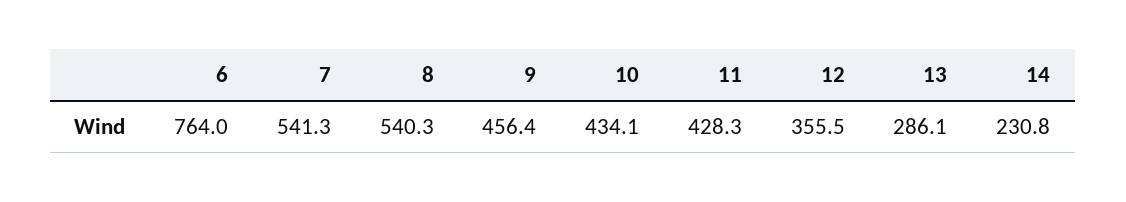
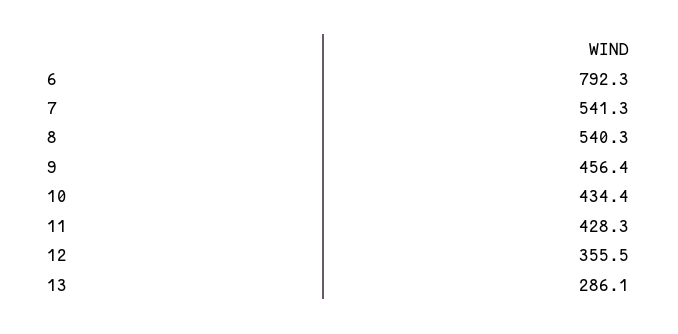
6: 764 -> 792.3
10: 434.1 -> 434.4
14: 230.8 -> none

